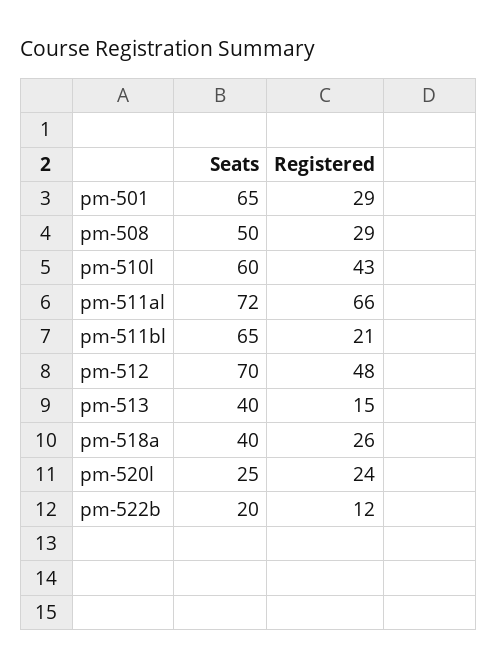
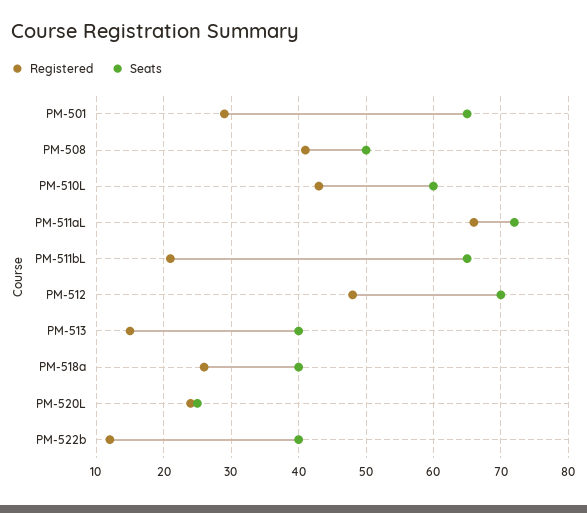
Registered, pm-508: 29 -> 41
Seats, pm-522b: 20 -> 40

